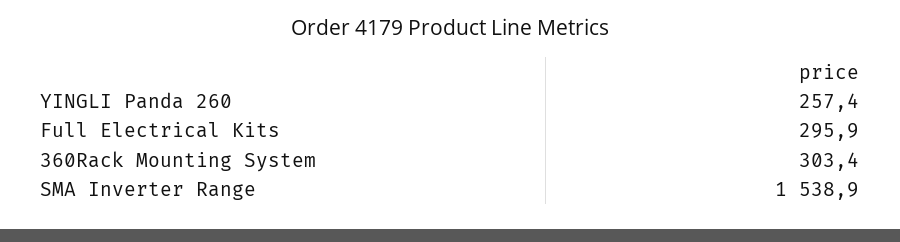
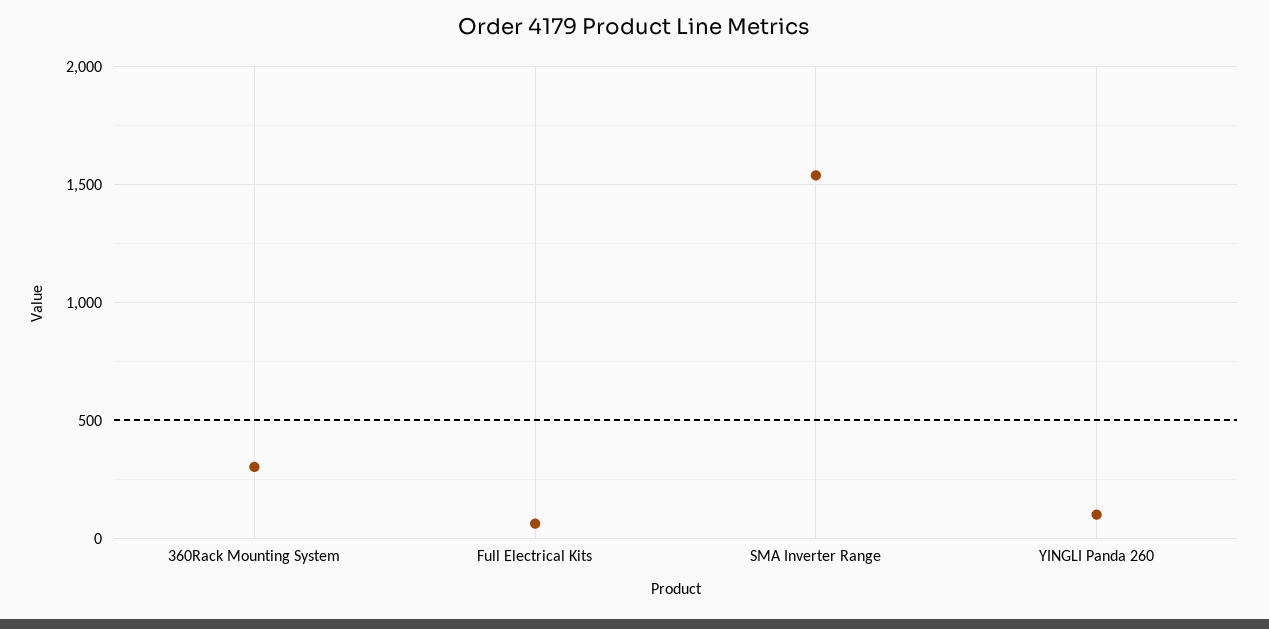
YINGLI Panda 260: 257.4 -> 100
Full Electrical Kits: 295.9 -> 50

